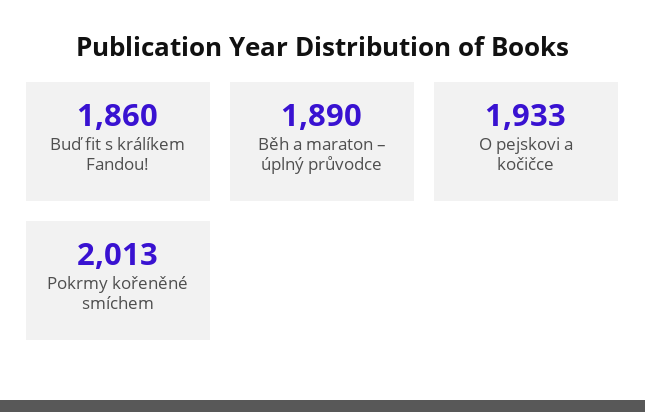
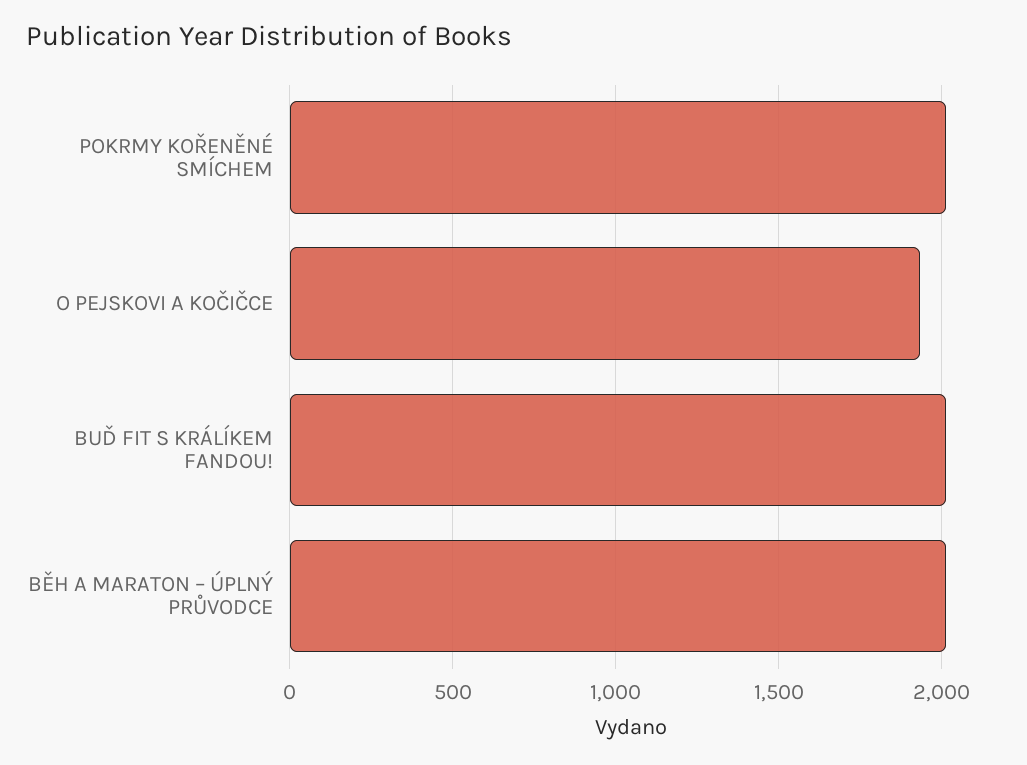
Buď fit s králíkem Fandou!: 1860 -> 2000
Běh a maraton – úplný průvodce: 1890 -> 2000

